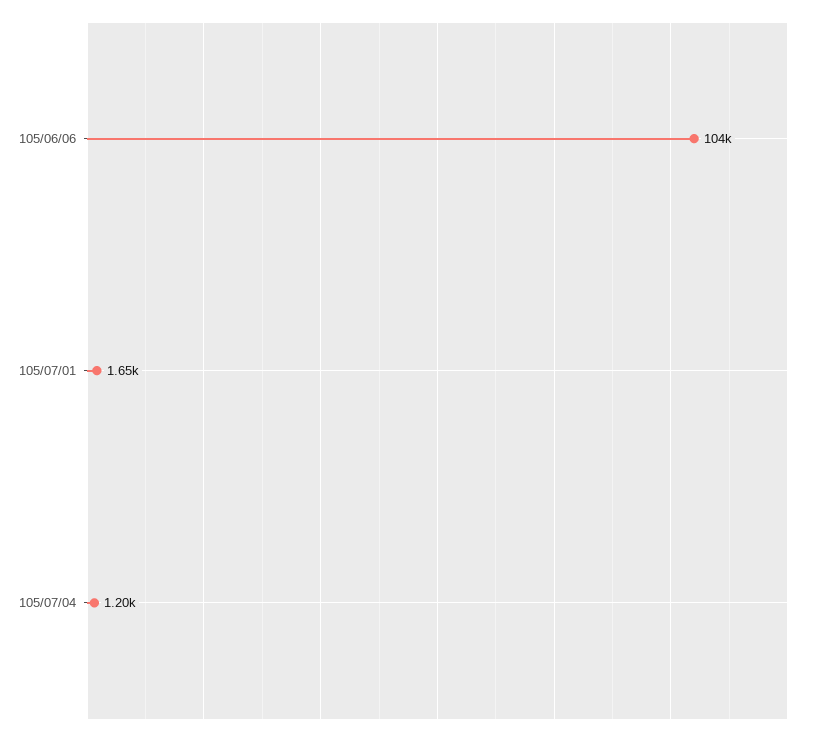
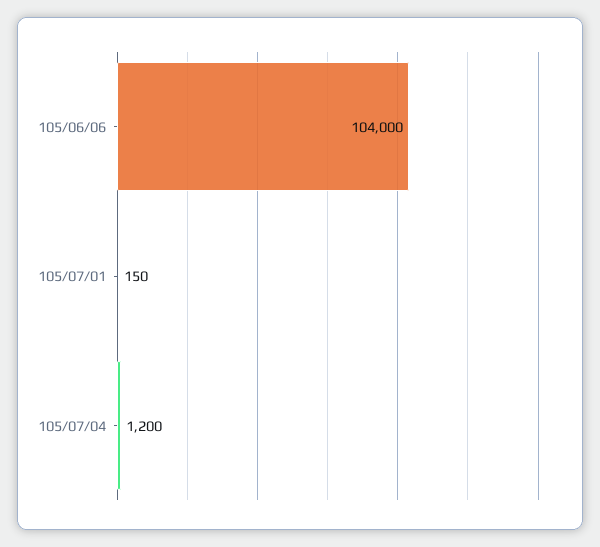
105/07/01: 1650 -> 150

